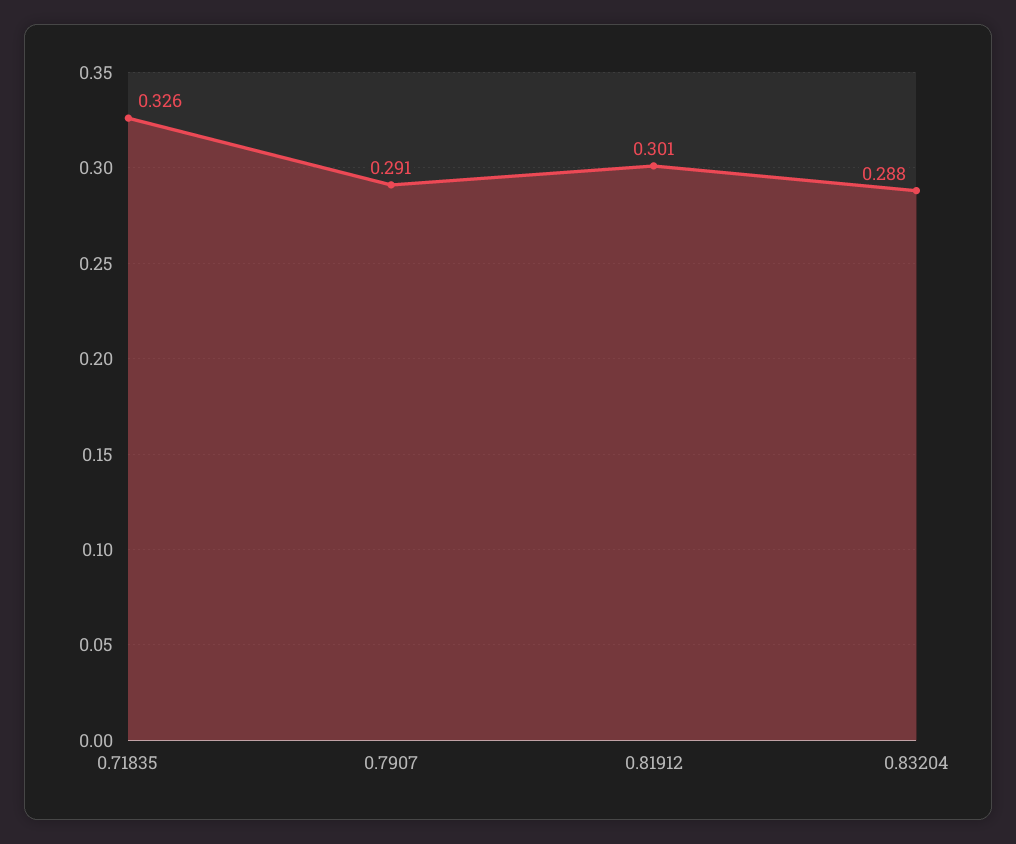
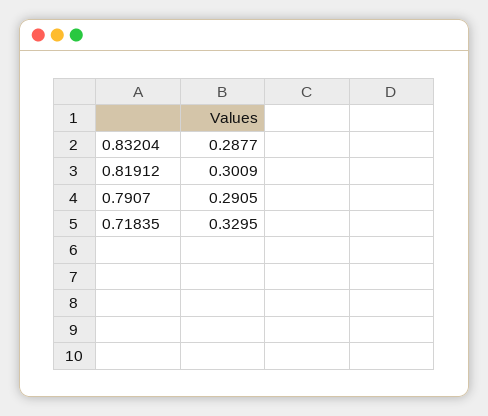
0.71835: 0.326 -> 0.3295

